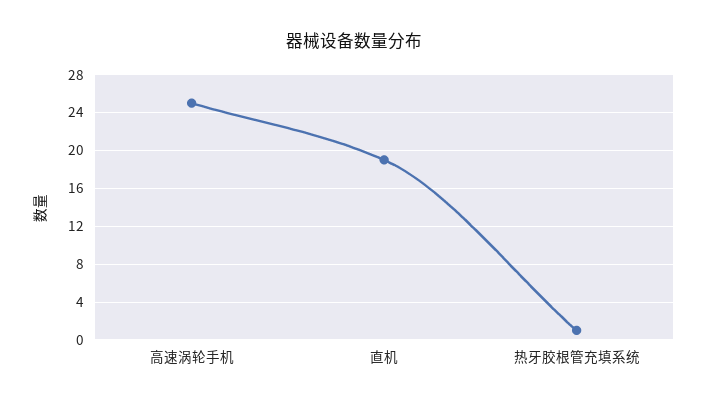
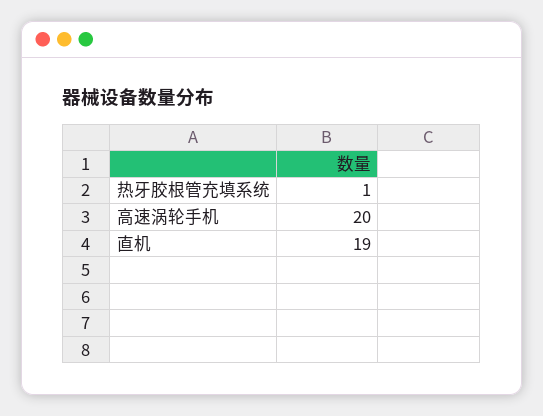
高速涡轮手机: 25 -> 20

